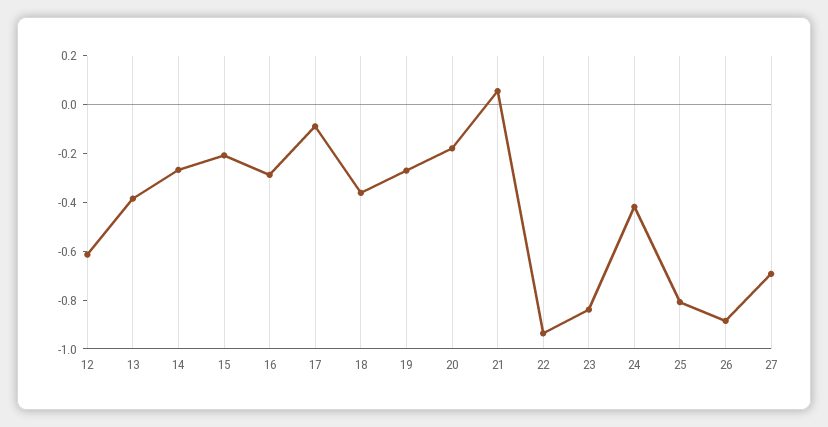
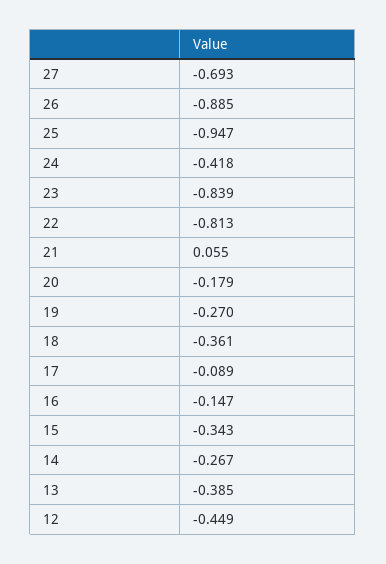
12: -0.6 -> -0.449
15: -0.2 -> -0.343
16: -0.3 -> -0.147
22: -0.95 -> -0.813
25: -0.8 -> -0.947

